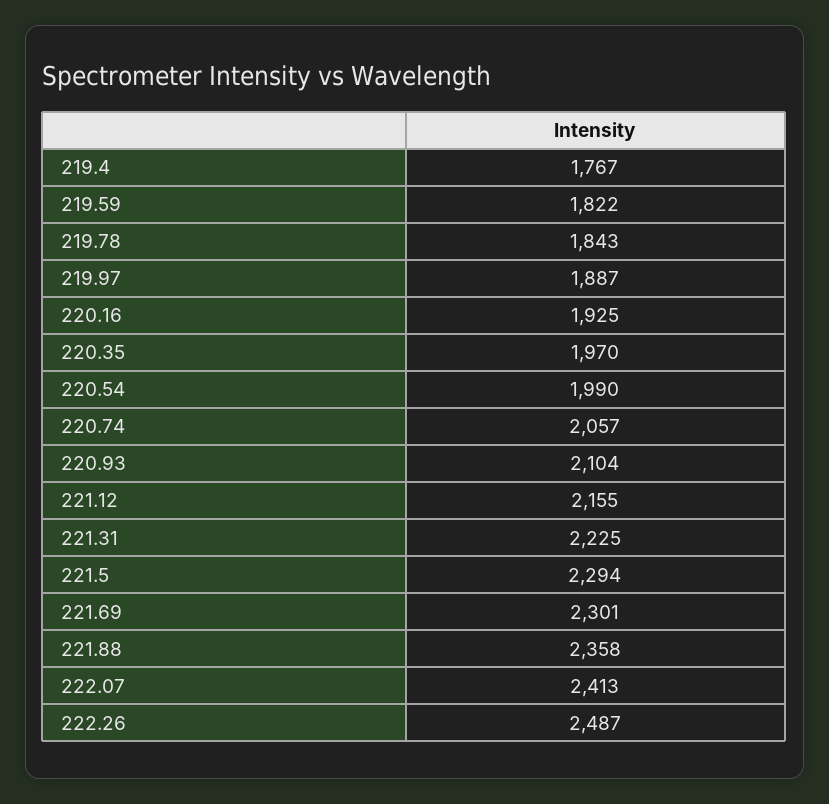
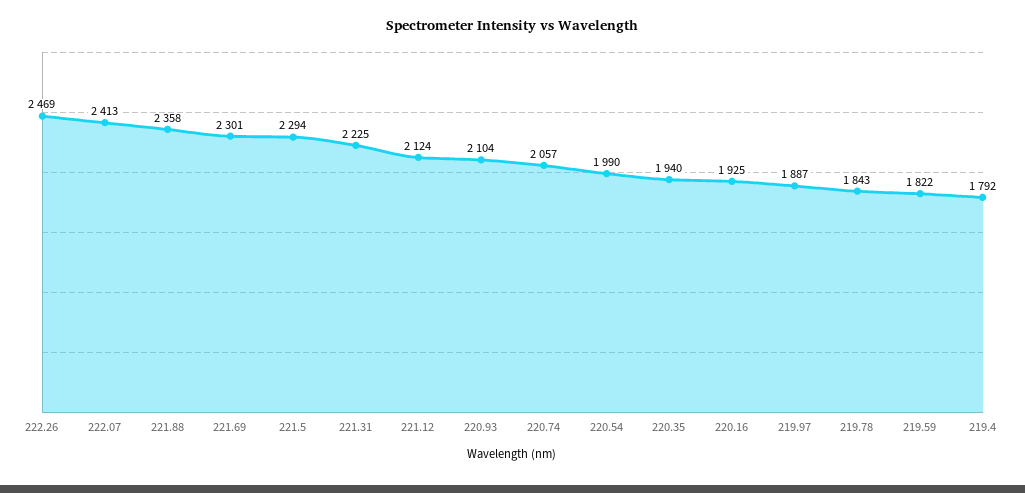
219.4: 1767 -> 1792
220.35: 1970 -> 1940
221.12: 2155 -> 2124
222.26: 2487 -> 2469

